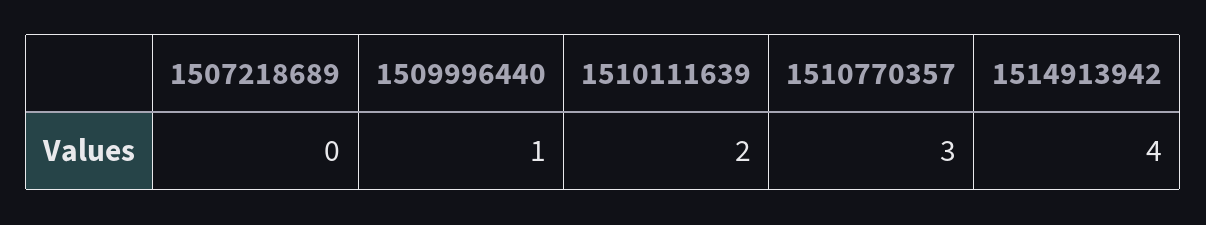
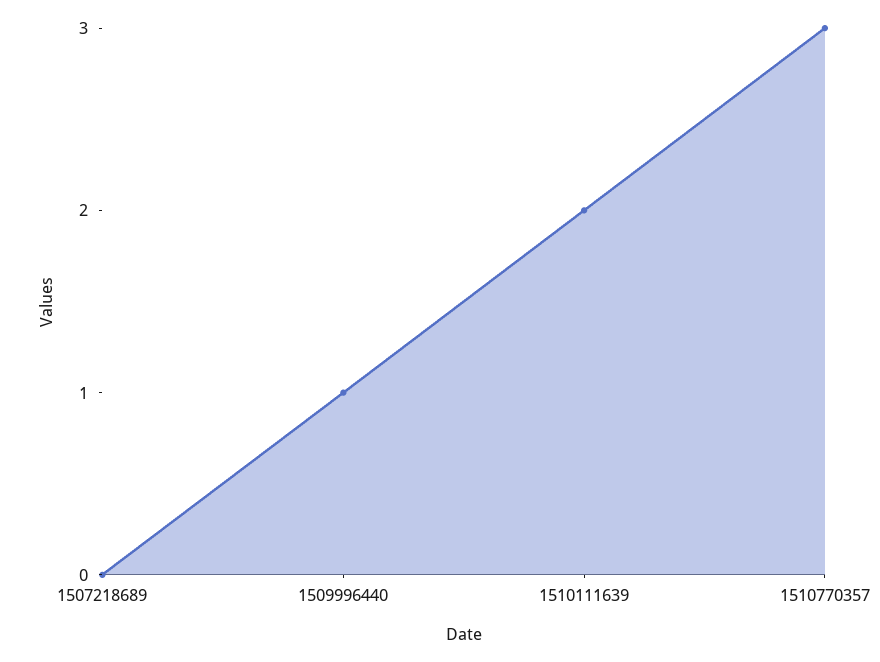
1514913942: 4 -> none

